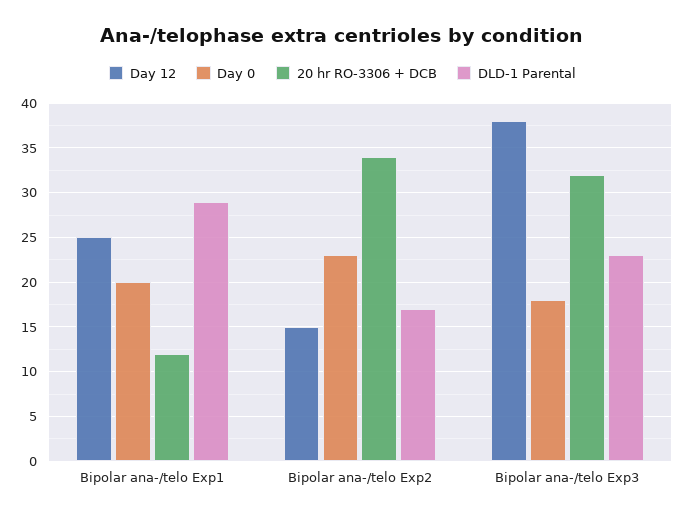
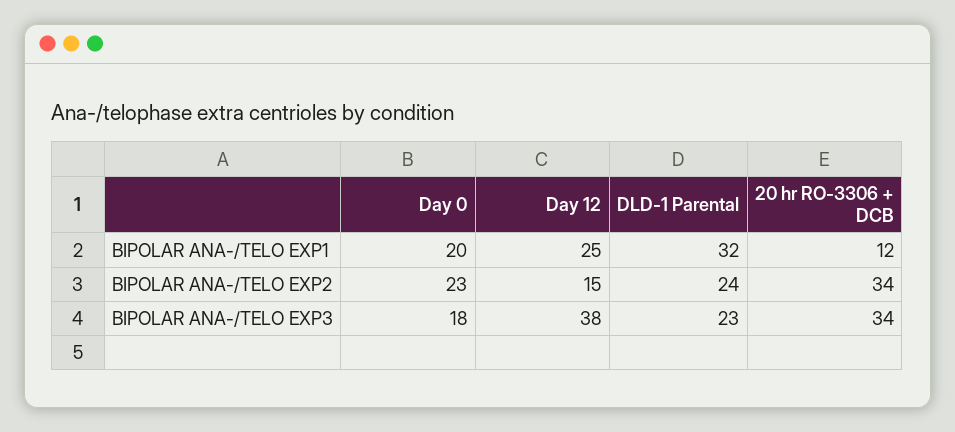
DLD-1 Parental, Bipolar ana-/telo Exp1: 29 -> 32
DLD-1 Parental, Bipolar ana-/telo Exp2: 17 -> 24
20 hr RO-3306 + DCB, Bipolar ana-/telo Exp3: 32 -> 34

